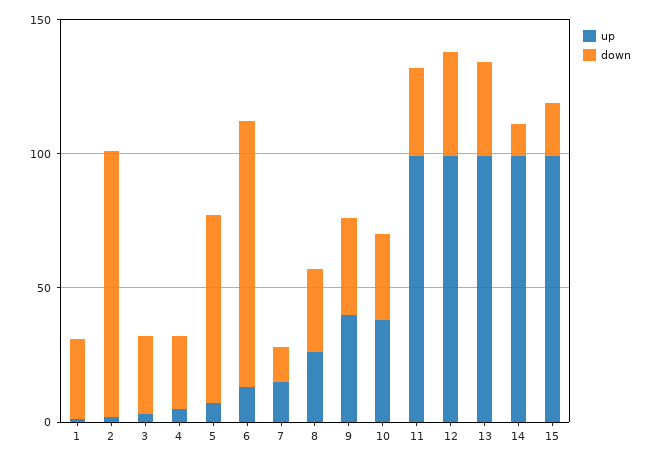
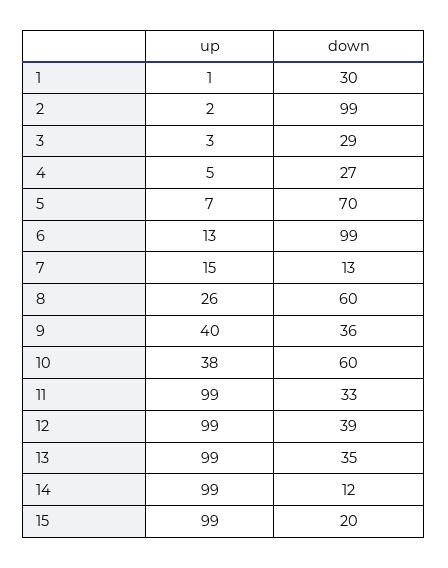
down, 8: 30 -> 60
down, 10: 30 -> 60

